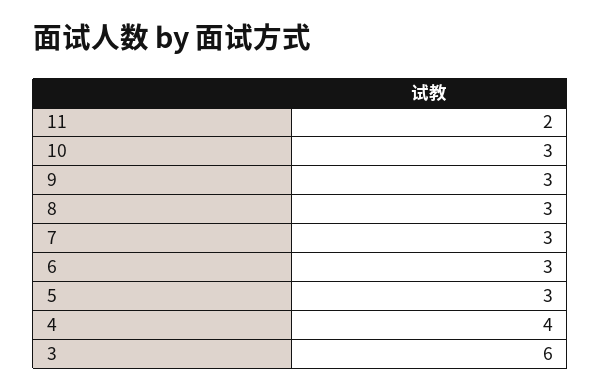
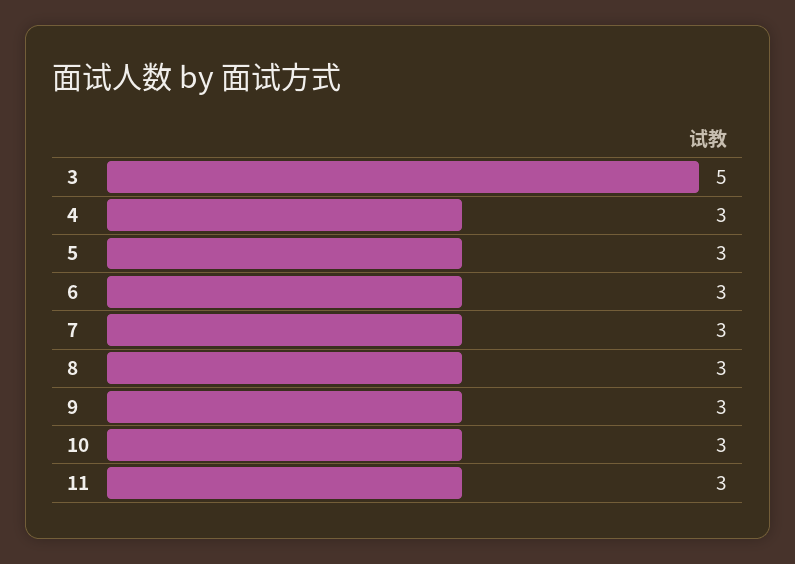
11: 2 -> 3
4: 4 -> 3
3: 6 -> 5

